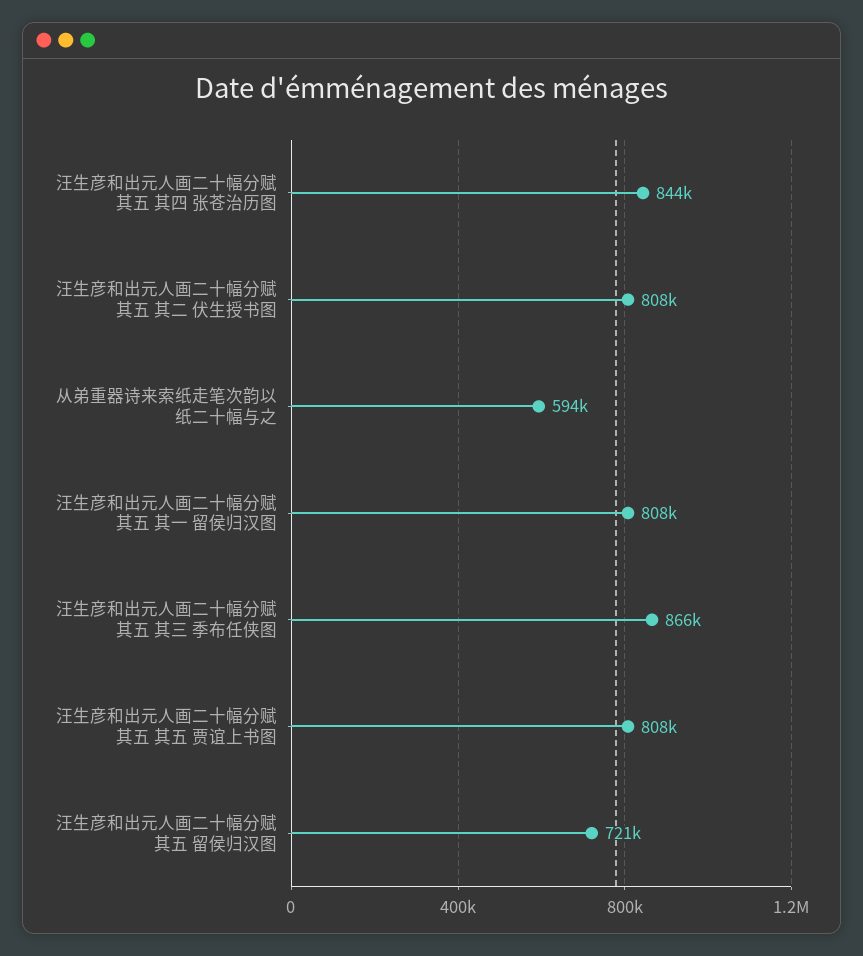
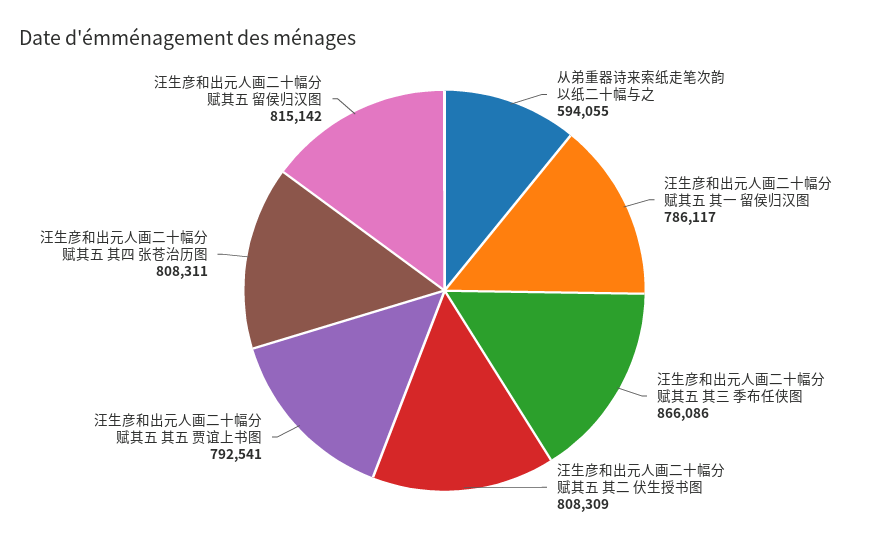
汪生彦和出元人画二十幅分赋其五 其四 张苍治历图: 844000 -> 808311
汪生彦和出元人画二十幅分赋其五 其一 留侯归汉图: 808000 -> 786117
汪生彦和出元人画二十幅分赋其五 其五 贾谊上书图: 808000 -> 792541
汪生彦和出元人画二十幅分赋其五 留侯归汉图: 721000 -> 815142

